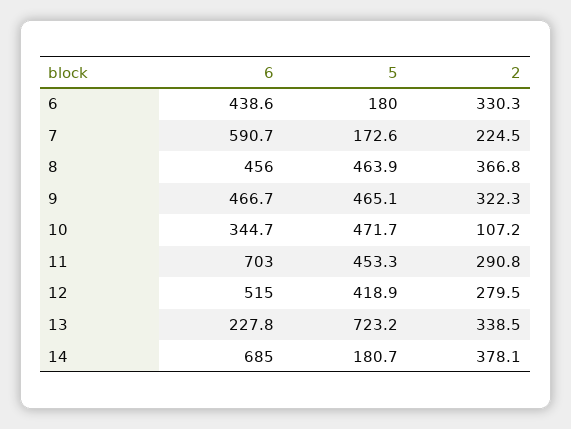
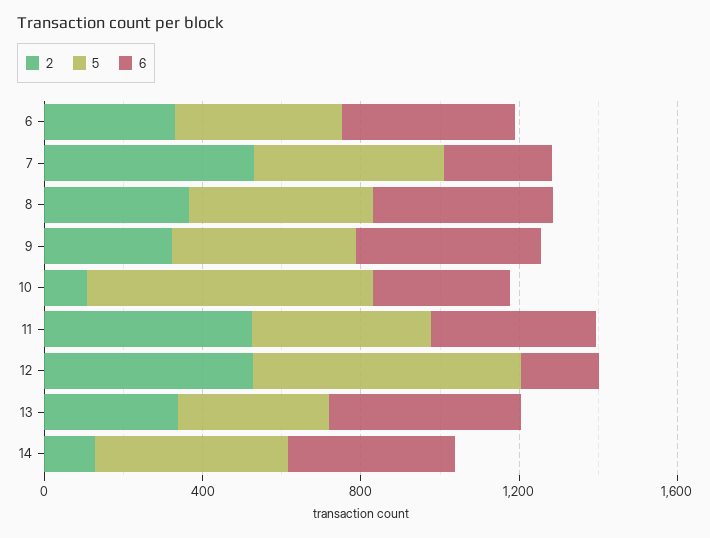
5, 6: 180 -> 400
6, 7: 590.7 -> 300
5, 7: 172.6 -> 500
2, 7: 224.5 -> 500
5, 10: 471.7 -> 700
6, 11: 703 -> 400
2, 11: 290.8 -> 500
6, 12: 515 -> 200
5, 12: 418.9 -> 700
2, 12: 279.5 -> 500
6, 13: 227.8 -> 500
5, 13: 723.2 -> 400
6, 14: 685 -> 400
5, 14: 180.7 -> 500
2, 14: 378.1 -> 100

